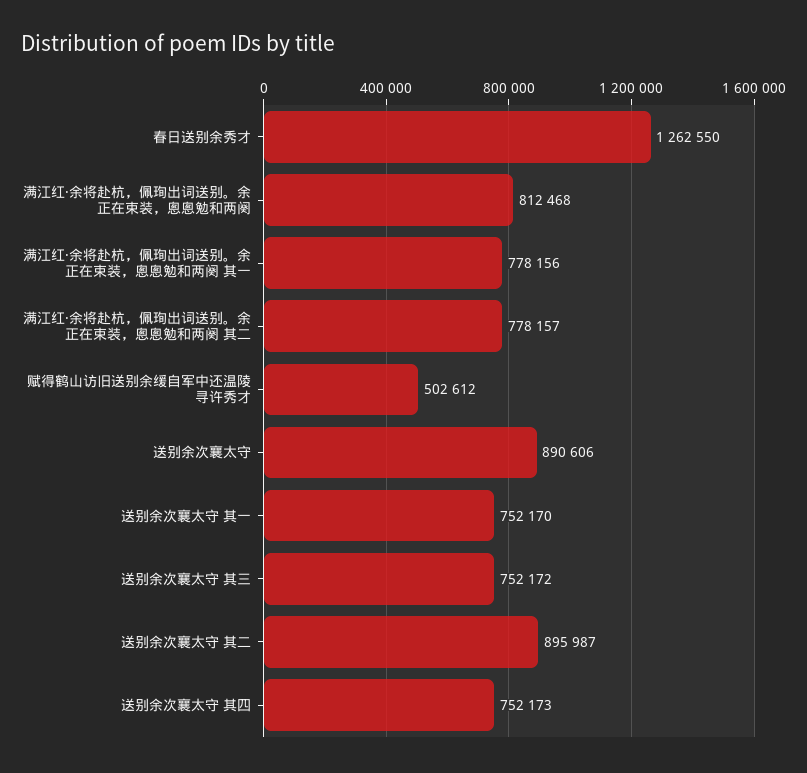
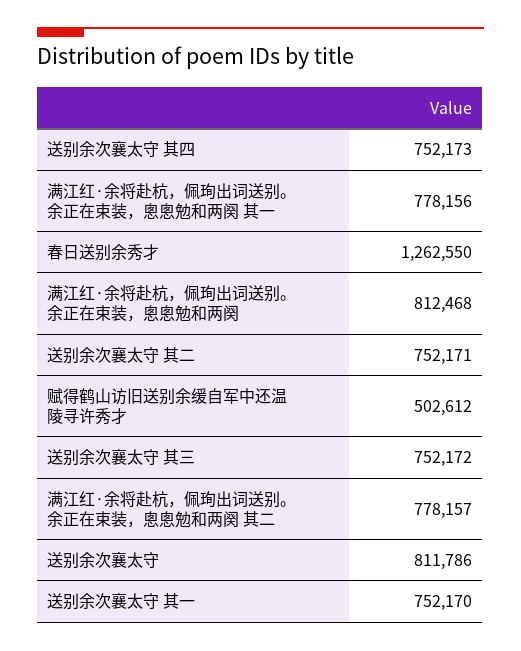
送别余次襄太守: 890606 -> 811786
送别余次襄太守 其二: 895987 -> 752171

